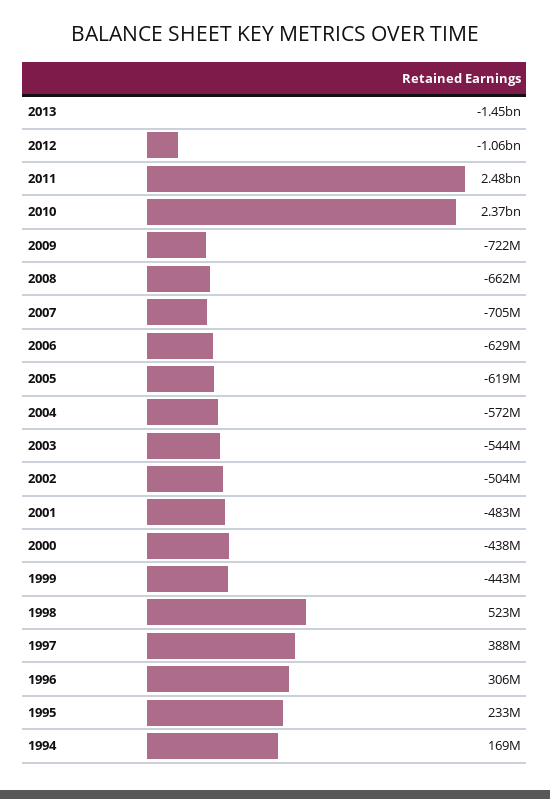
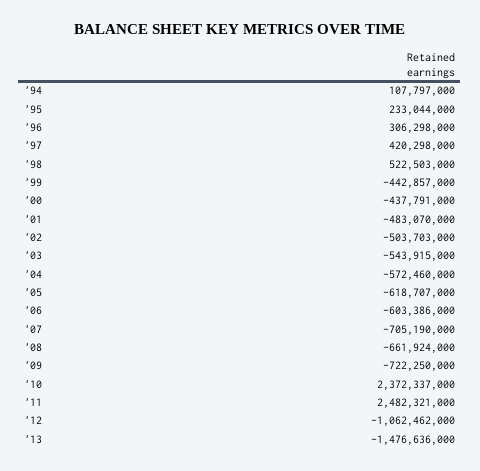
2013: -1450000000 -> -1476636000
2006: -629000000 -> -603386000
1997: 388000000 -> 420298000
1994: 169000000 -> 107797000

